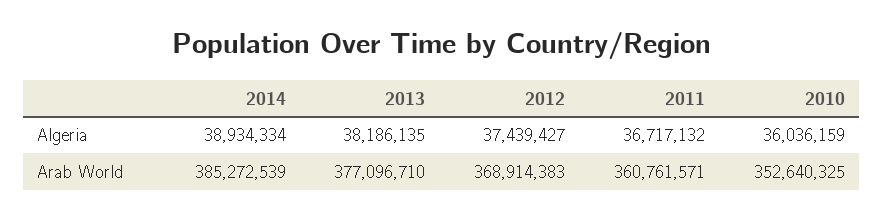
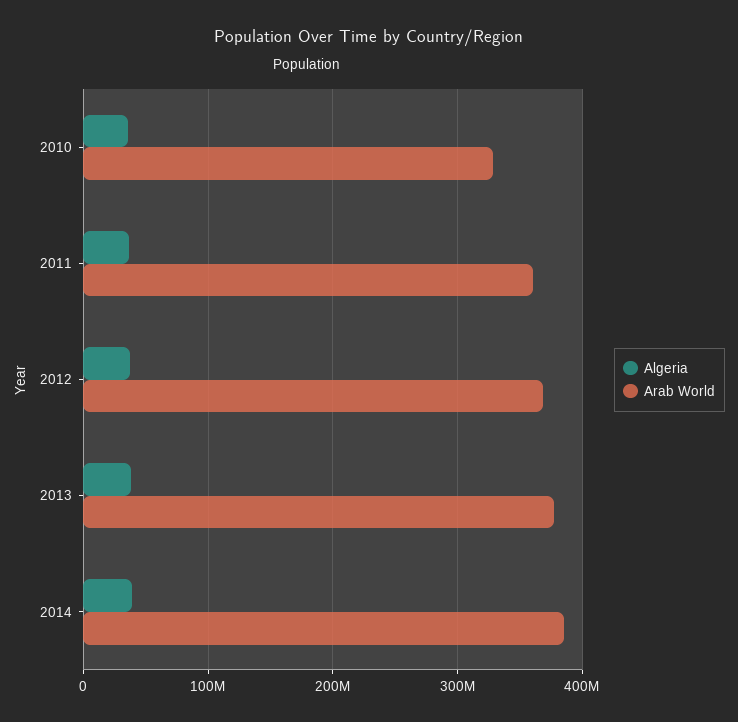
Arab World, 2010: 352640325 -> 330000000

